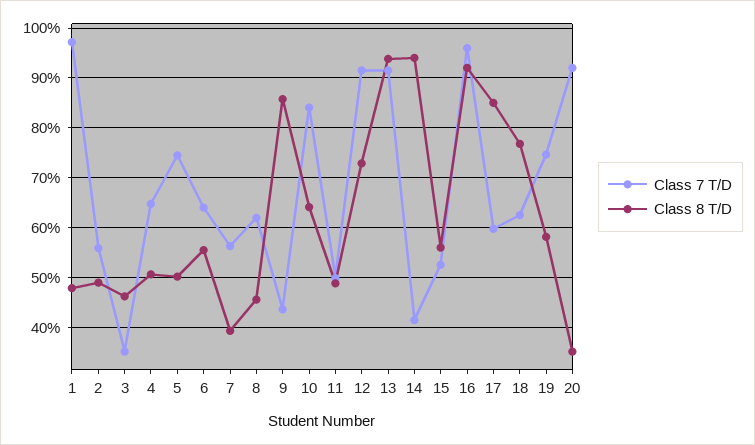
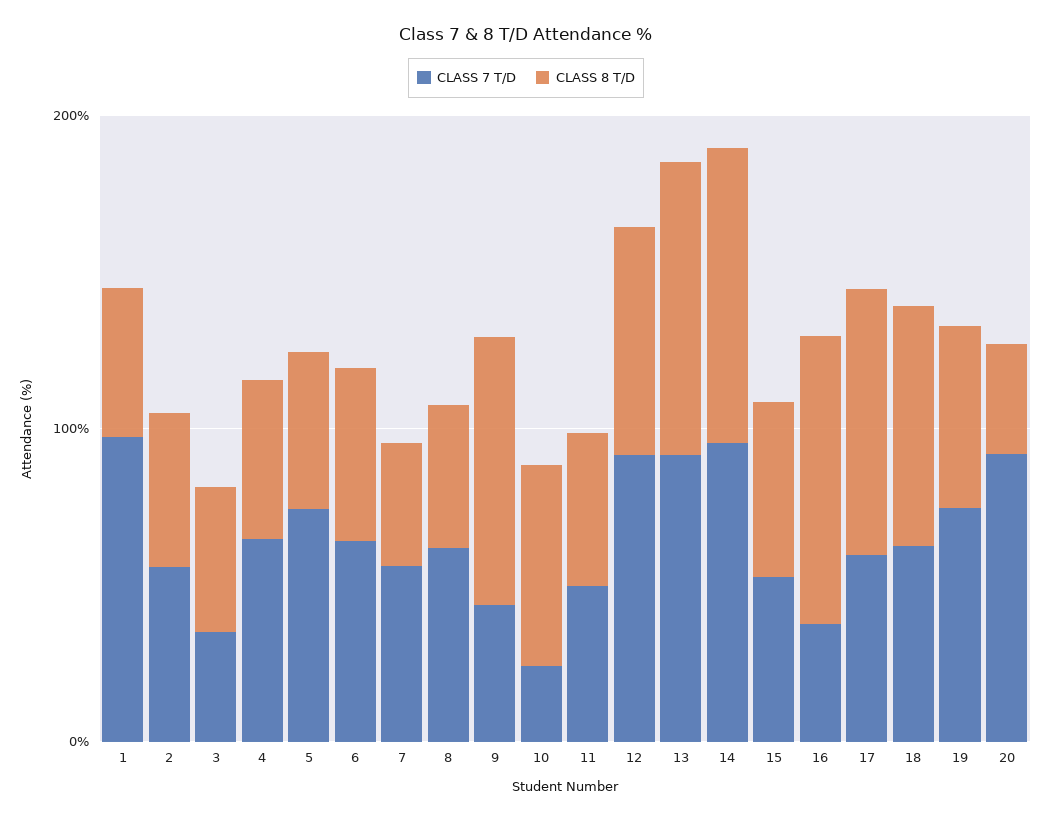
Class 7 T/D, 10: 84 -> 20
Class 7 T/D, 14: 42 -> 100
Class 7 T/D, 16: 96 -> 40

